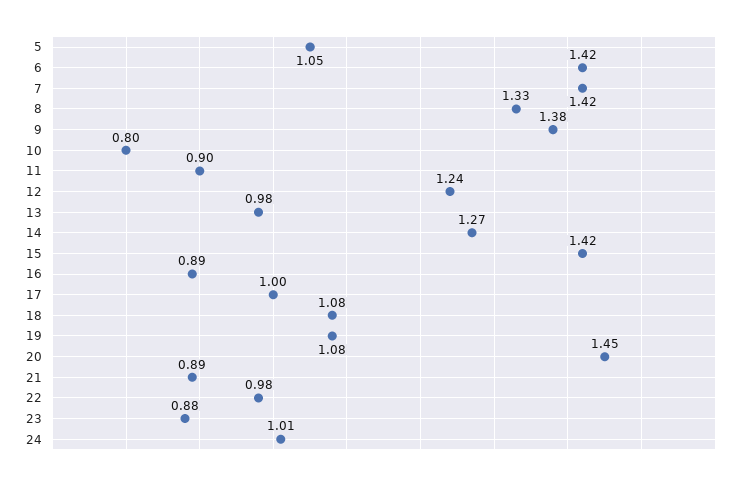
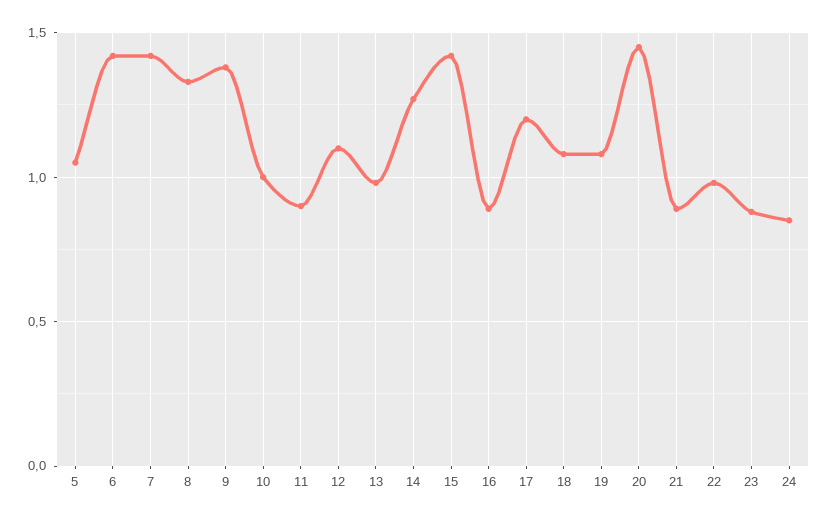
10: 0.8 -> 1
12: 1.24 -> 1.1
17: 1 -> 1.2
24: 1.01 -> 0.85

